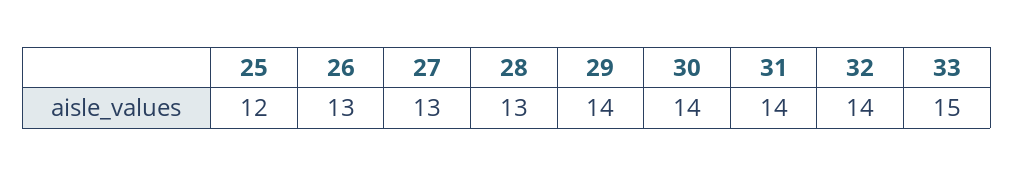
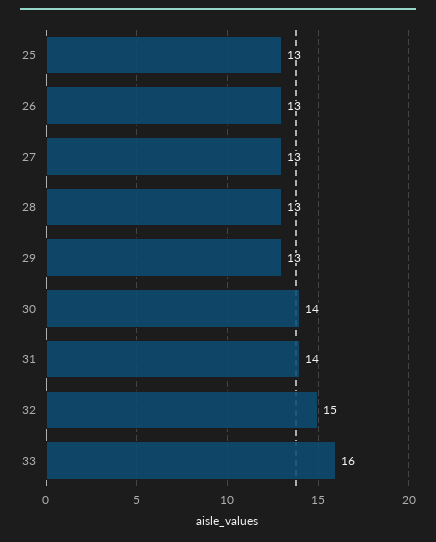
25: 12 -> 13
29: 14 -> 13
32: 14 -> 15
33: 15 -> 16

